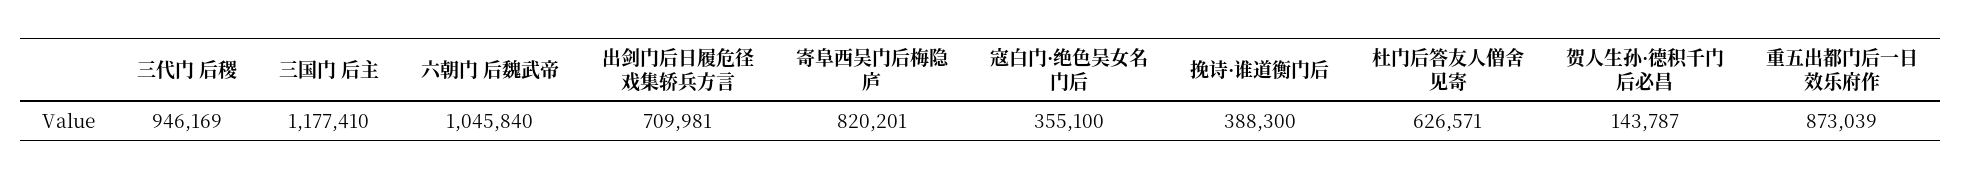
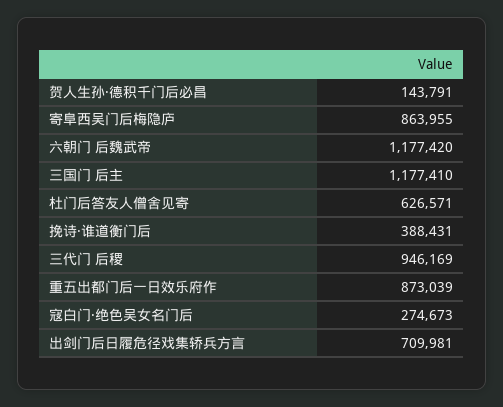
六朝门 后魏武帝: 1045840 -> 1177420
寄阜西吴门后梅隐庐: 820201 -> 863955
寇白门·绝色吴女名门后: 355100 -> 274673
挽诗·谁道衡门后: 388300 -> 388431
贺人生孙·德积千门后必昌: 143787 -> 143791

